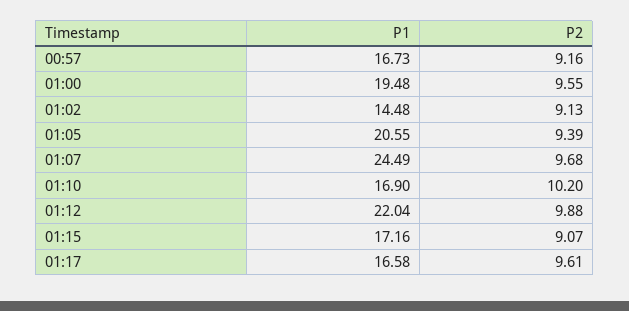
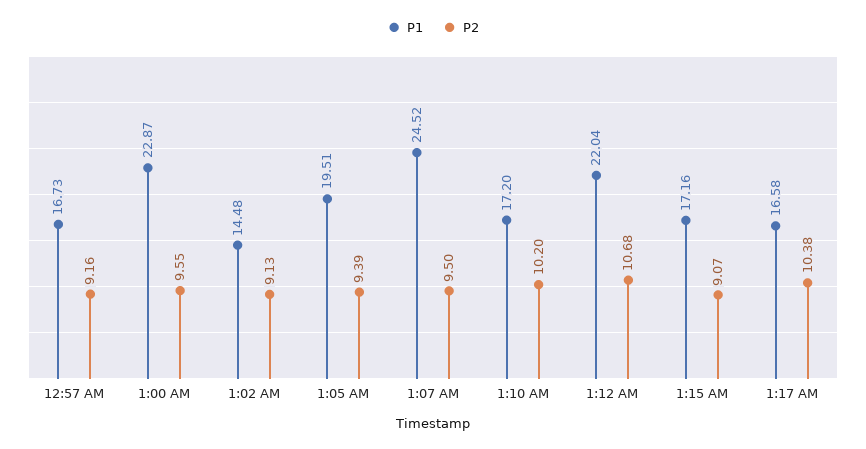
P1, 01:00: 19.48 -> 22.87
P1, 01:05: 20.55 -> 19.51
P1, 01:07: 24.49 -> 24.52
P2, 01:07: 9.68 -> 9.5
P1, 01:10: 16.9 -> 17.2
P2, 01:12: 9.88 -> 10.68
P2, 01:17: 9.61 -> 10.38

